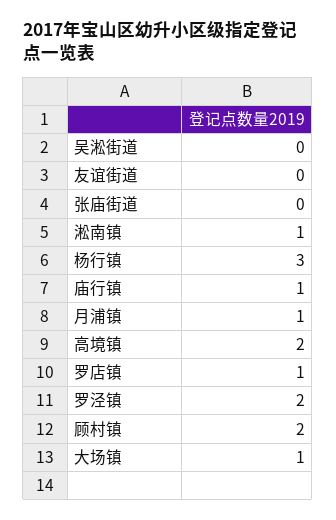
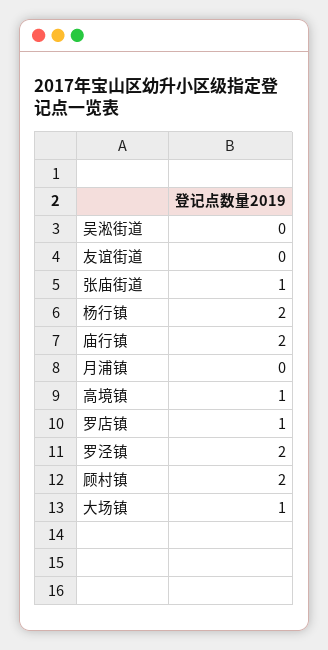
张庙街道: 0 -> 1
淞南镇: 1 -> none
杨行镇: 3 -> 2
庙行镇: 1 -> 2
月浦镇: 1 -> 0
高境镇: 2 -> 1

